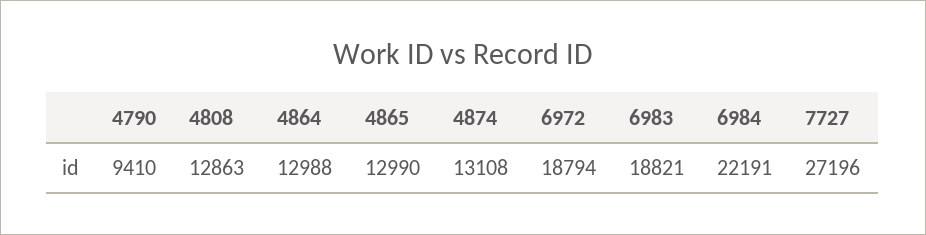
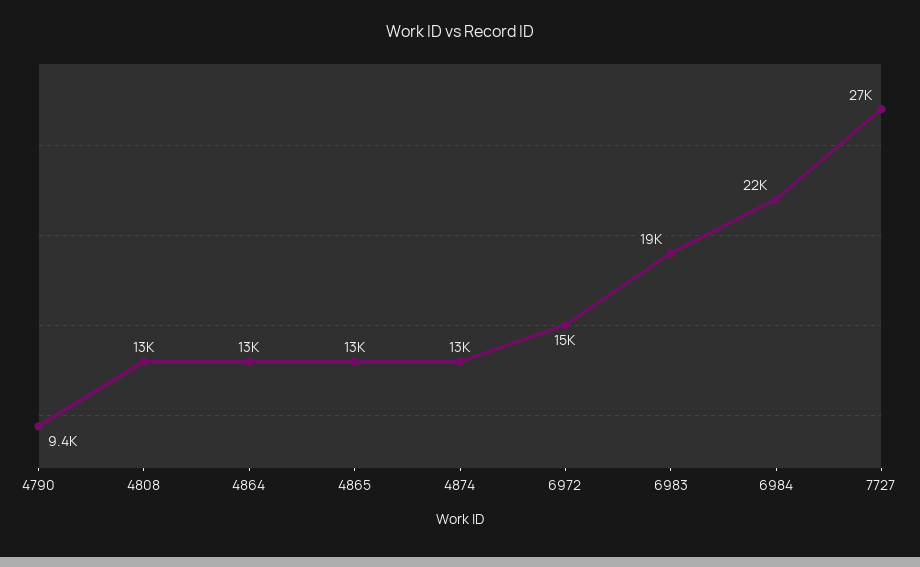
6972: 18794 -> 15000

